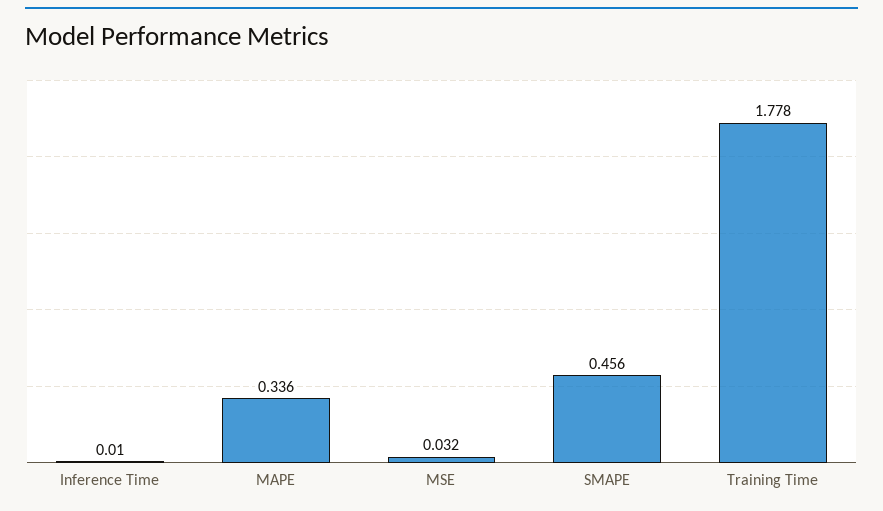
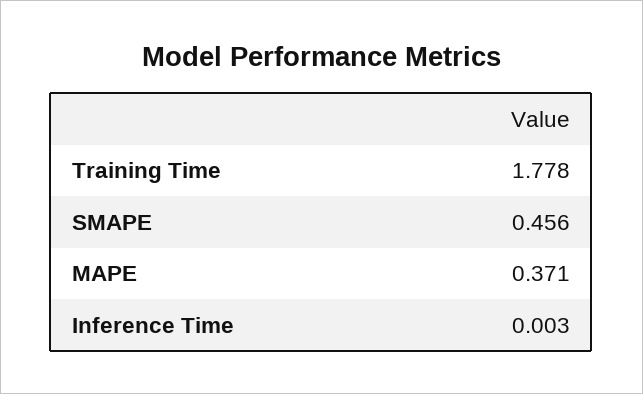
Inference Time: 0.01 -> 0.003
MAPE: 0.336 -> 0.371
MSE: 0.032 -> none

